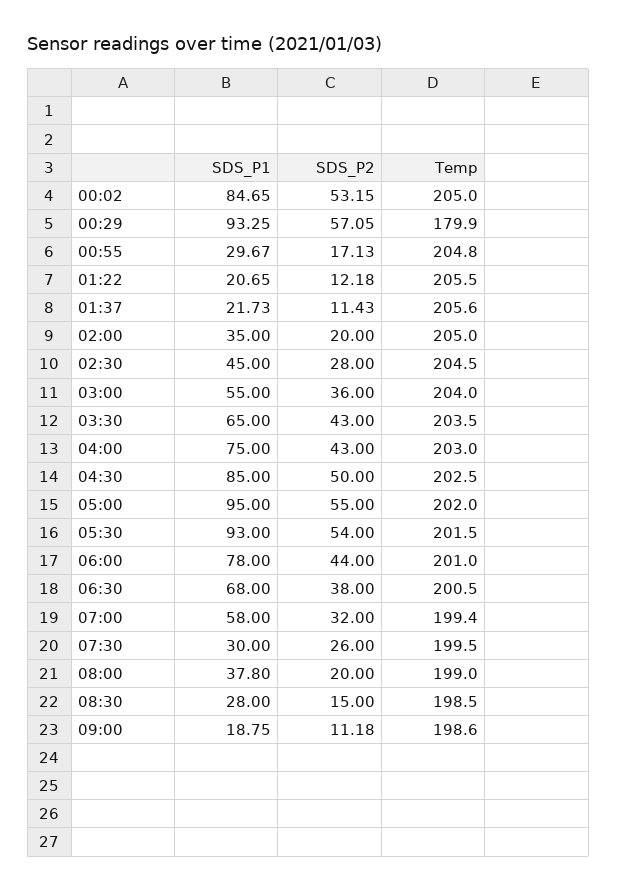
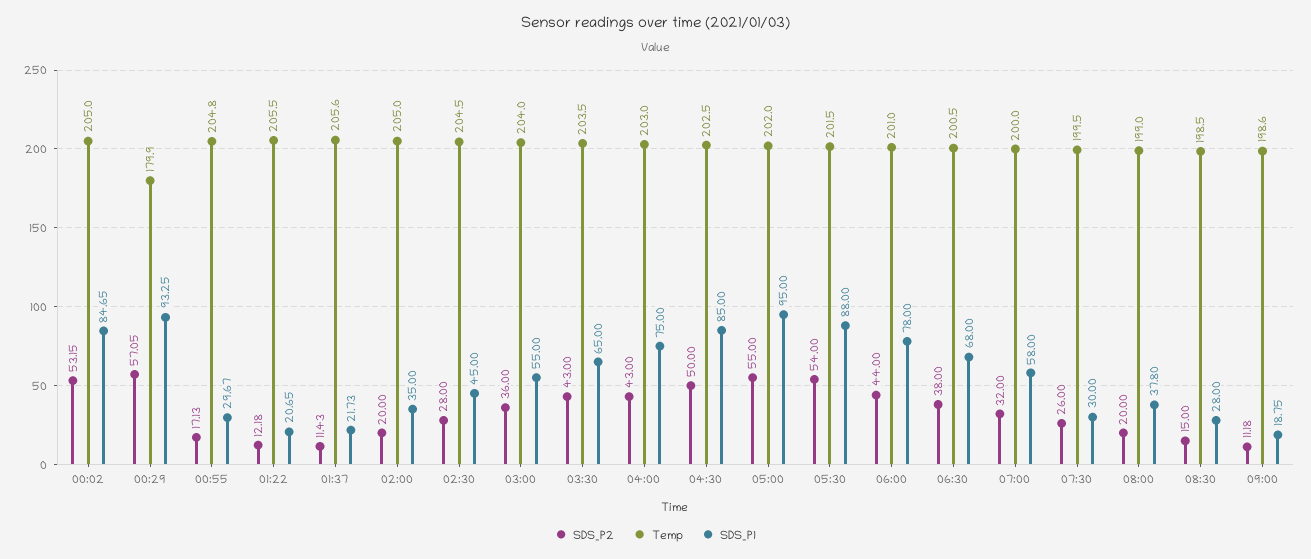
SDS_P1, 05:30: 93 -> 88
Temp, 07:00: 199.4 -> 200

